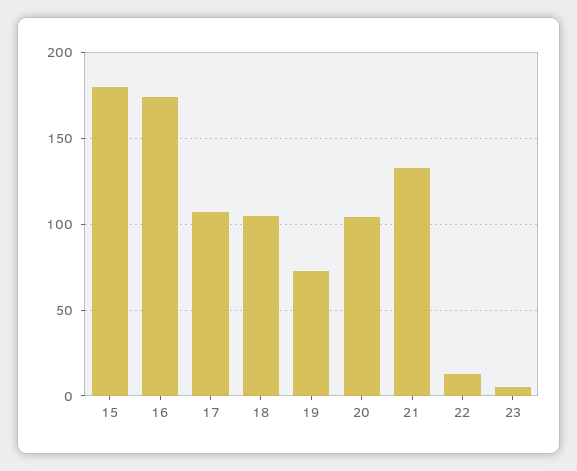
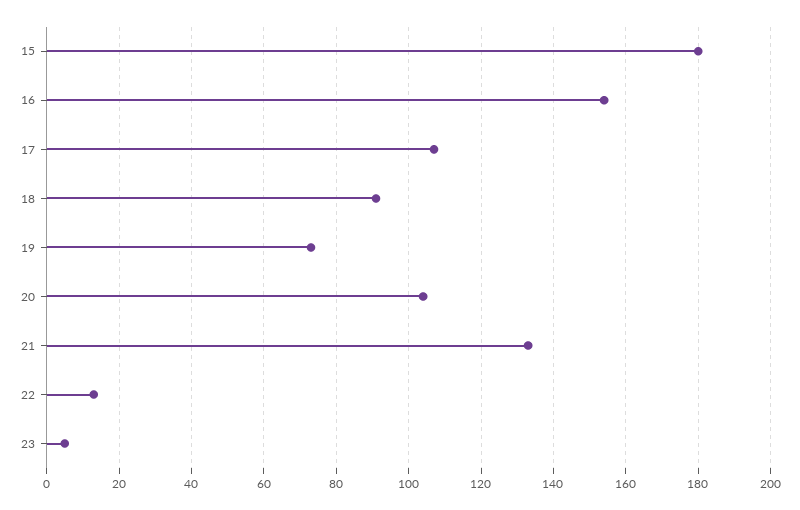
16: 175 -> 155
18: 105 -> 90

